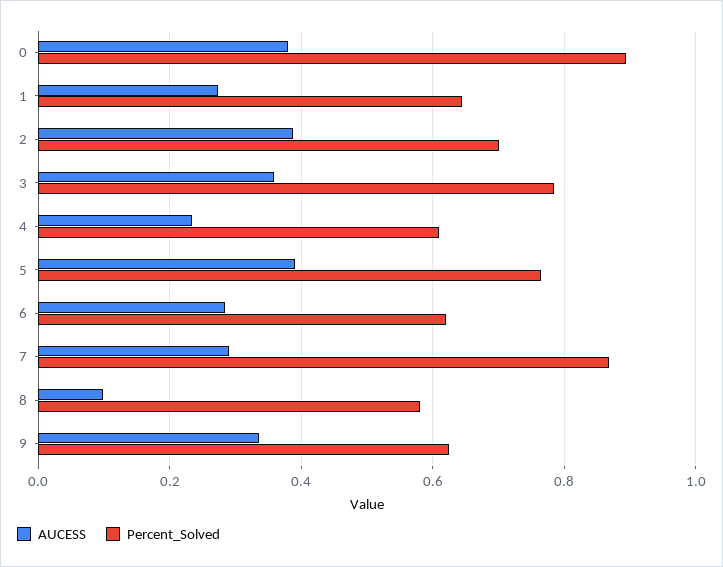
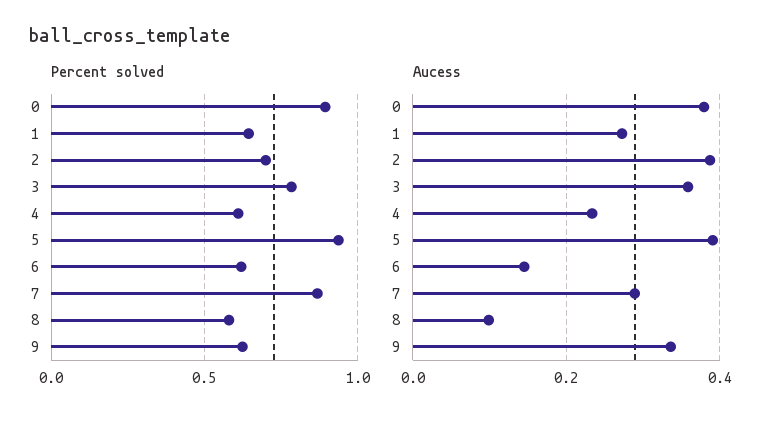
Percent_Solved, 5: 0.76 -> 0.95
AUCESS, 6: 0.28 -> 0.14

